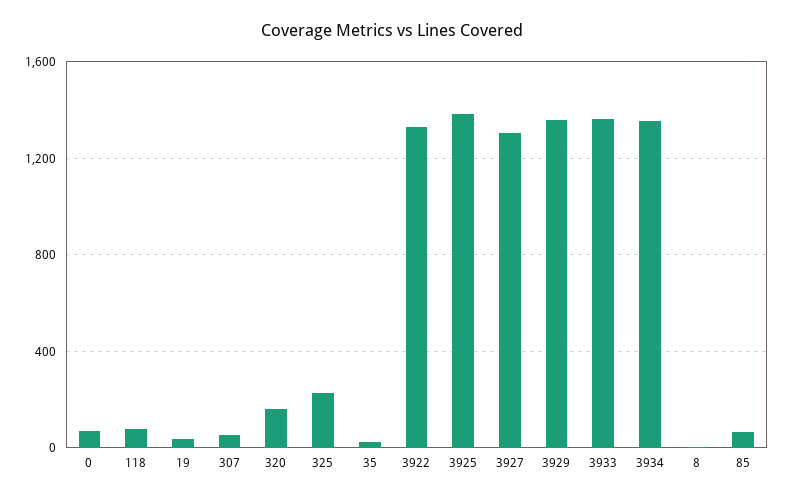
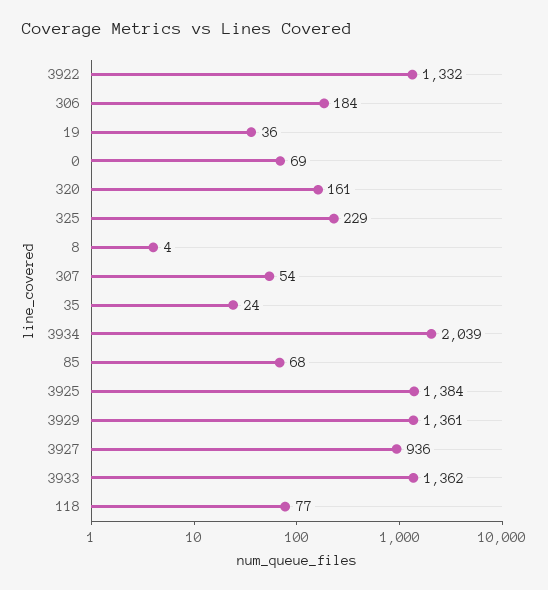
3927: 1300 -> 936
3934: 1350 -> 2039
306: none -> 184

